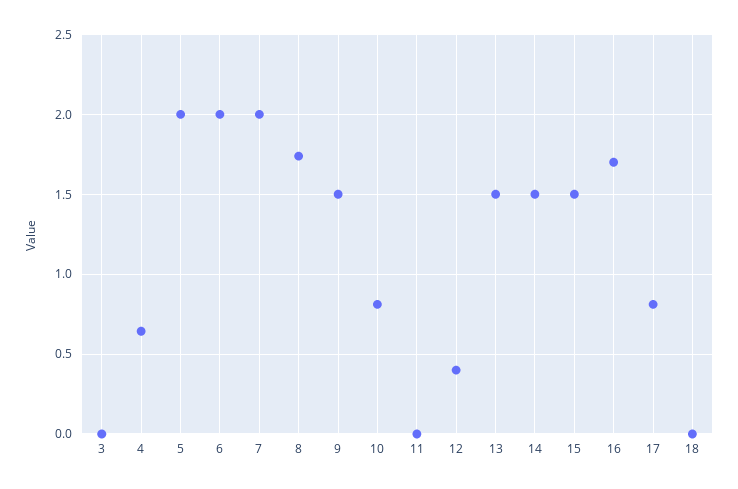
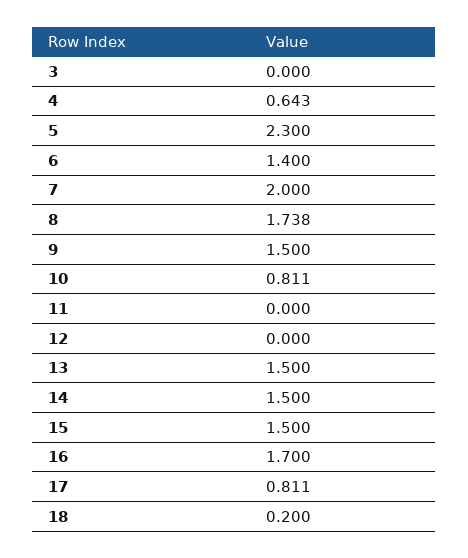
5: 2 -> 2.3
6: 2 -> 1.4
12: 0.4 -> 0
18: 0 -> 0.2

